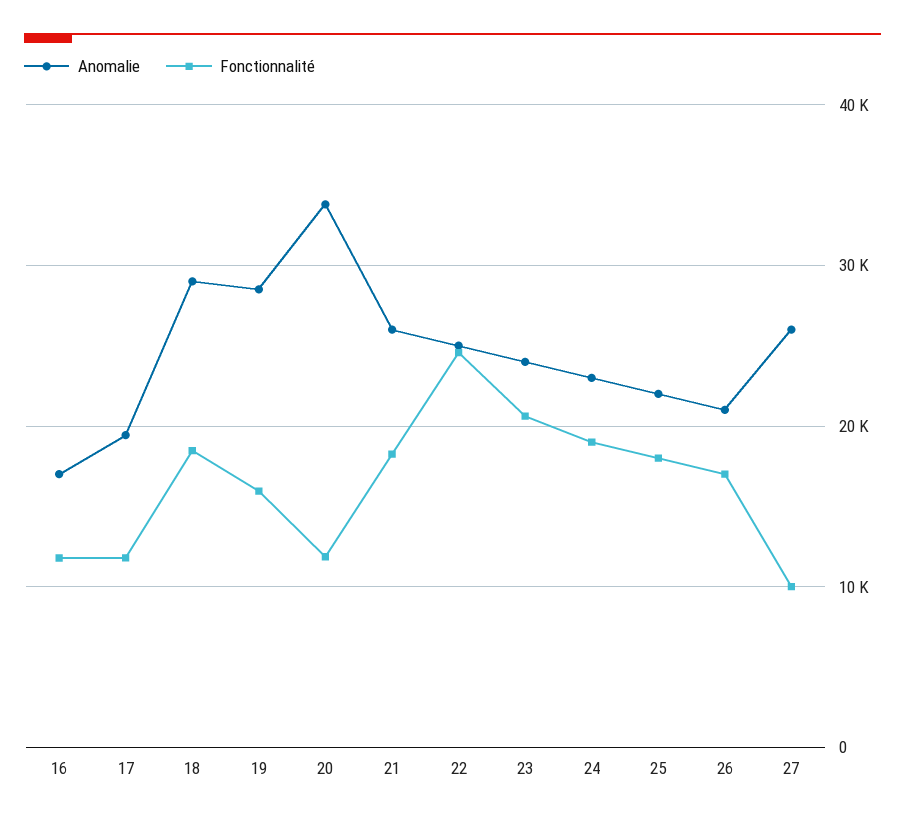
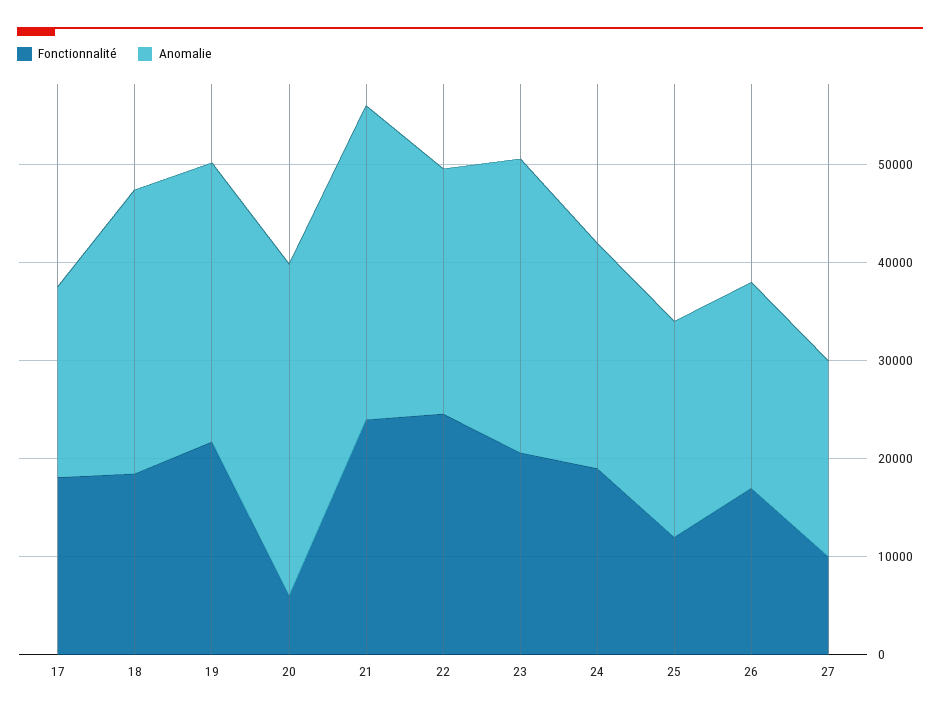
Anomalie, 16: 17000 -> none
Fonctionnalité, 16: 12000 -> none
Fonctionnalité, 17: 12000 -> 18000
Fonctionnalité, 19: 16000 -> 22000
Fonctionnalité, 20: 12000 -> 6000
Anomalie, 21: 26000 -> 32000
Fonctionnalité, 21: 18000 -> 24000
Anomalie, 23: 24000 -> 30000
Fonctionnalité, 25: 18000 -> 12000
Anomalie, 27: 26000 -> 20000

